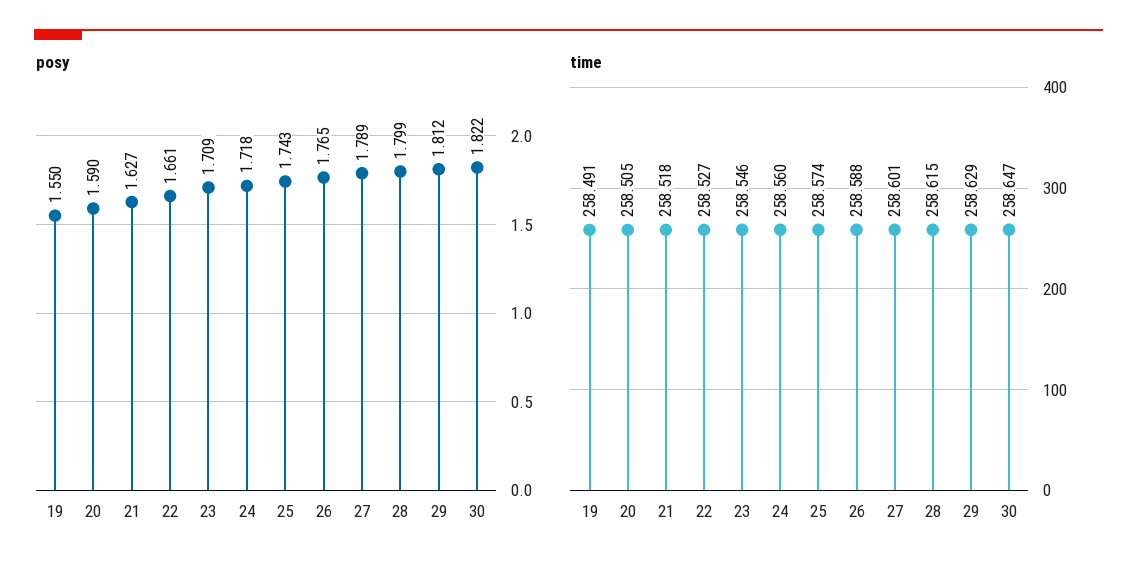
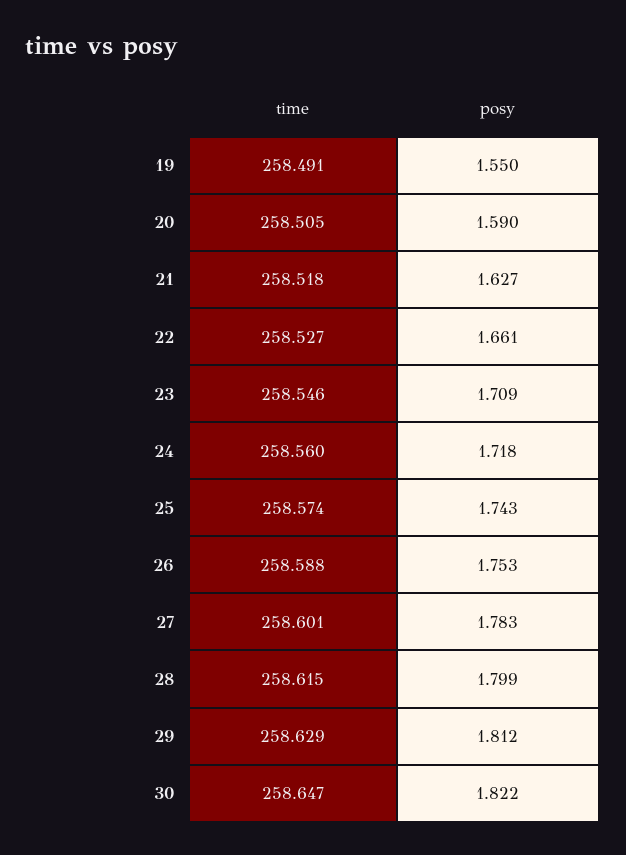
posy, 26: 1.765 -> 1.753
posy, 27: 1.789 -> 1.783

